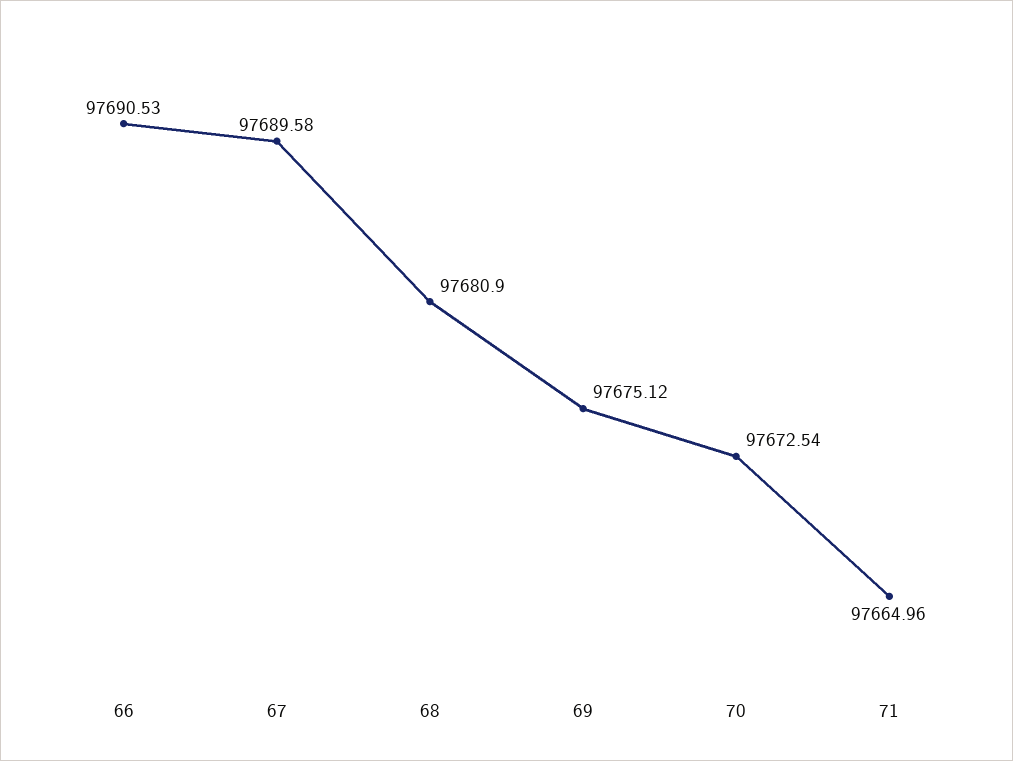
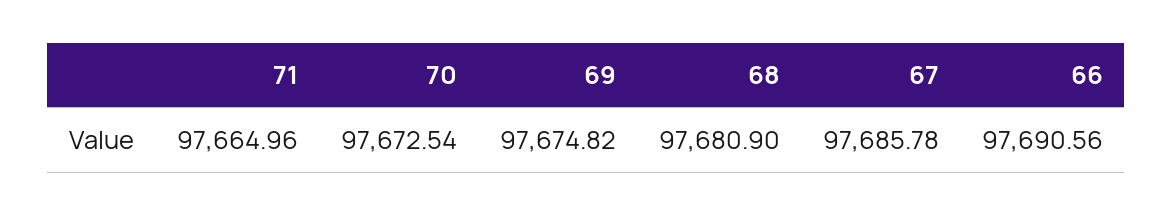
66: 97690.53 -> 97690.56
67: 97689.58 -> 97685.78
69: 97675.12 -> 97674.82

